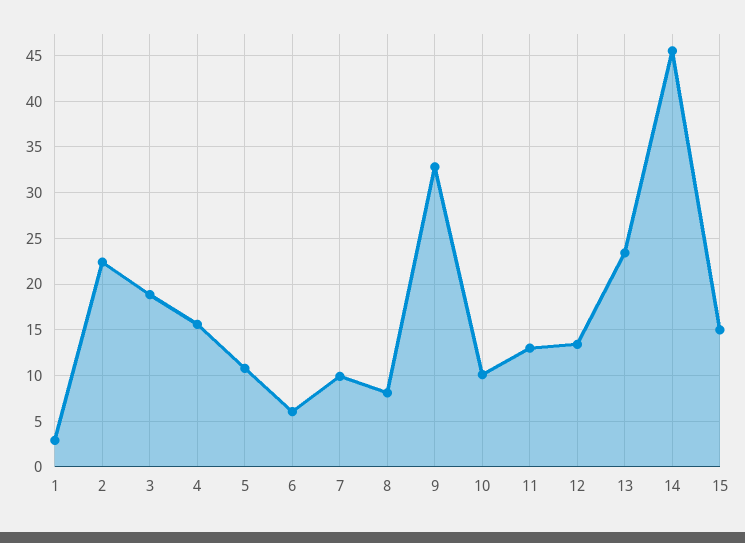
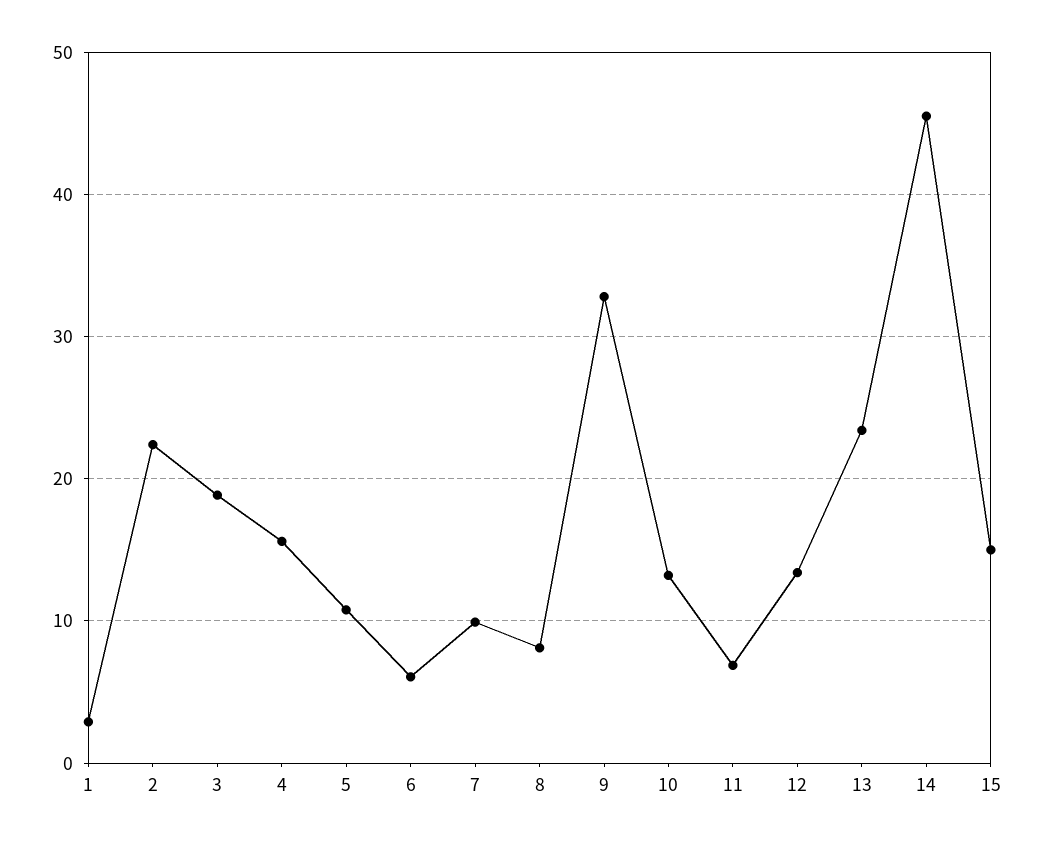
10: 10 -> 13
11: 13 -> 7

